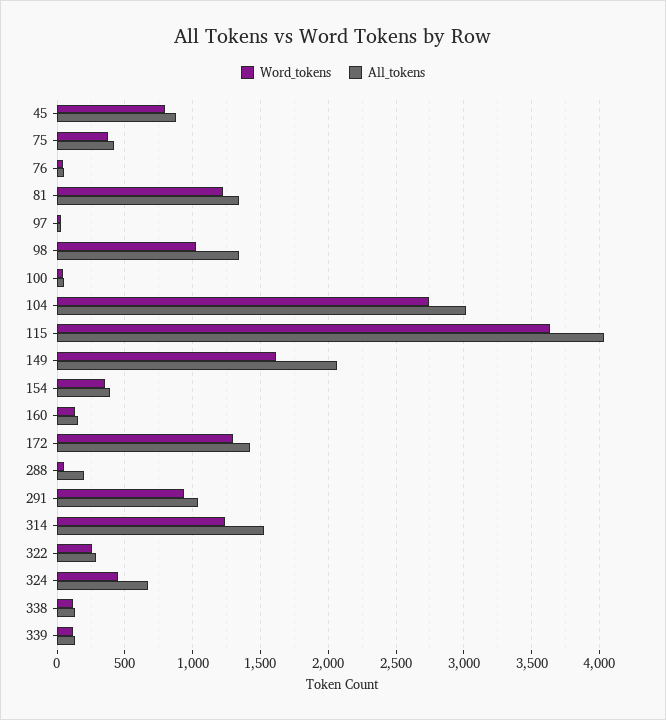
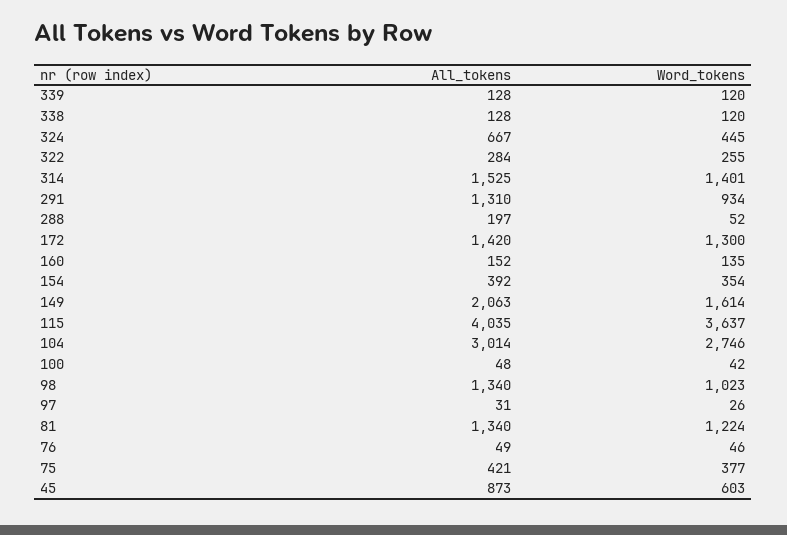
Word_tokens, 45: 800 -> 603
All_tokens, 291: 1050 -> 1310
Word_tokens, 314: 1250 -> 1401

